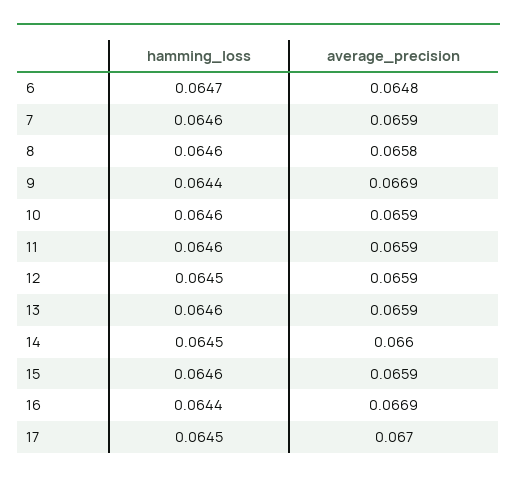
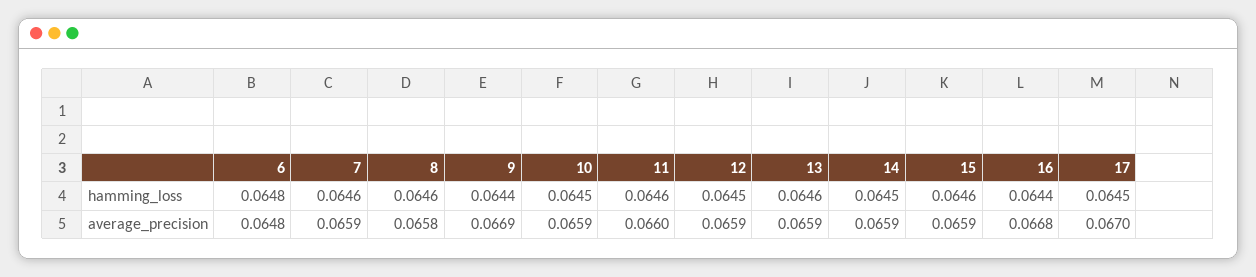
hamming_loss, 6: 0.0647 -> 0.0648
hamming_loss, 10: 0.0646 -> 0.0645
average_precision, 11: 0.0659 -> 0.066
average_precision, 14: 0.066 -> 0.0659
average_precision, 16: 0.0669 -> 0.0668

